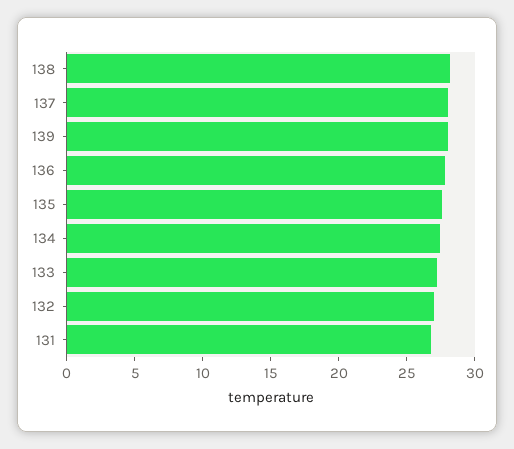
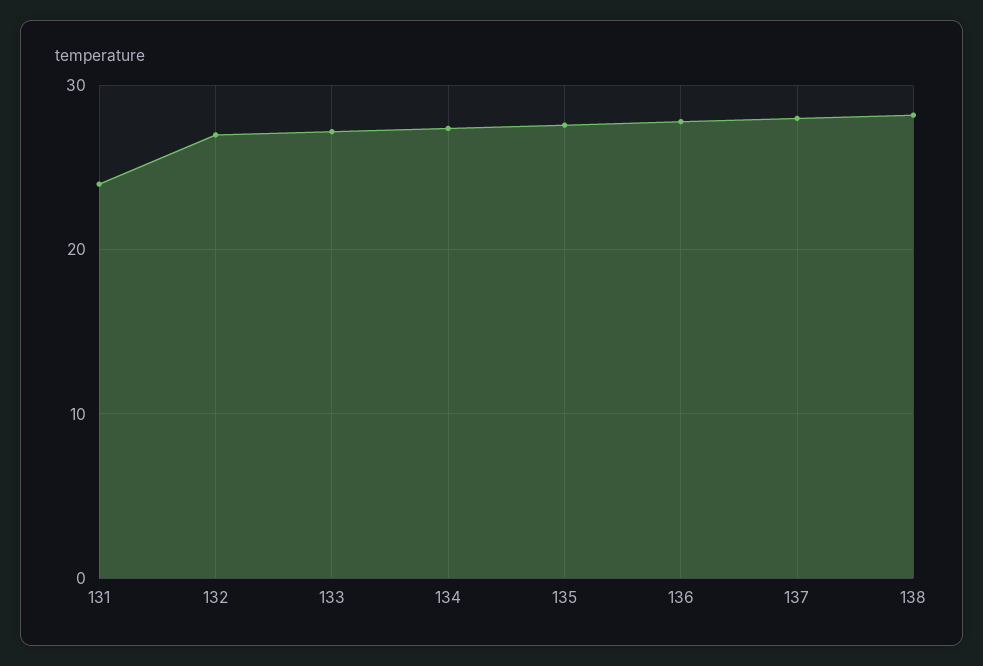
139: 28 -> none
131: 27 -> 24

